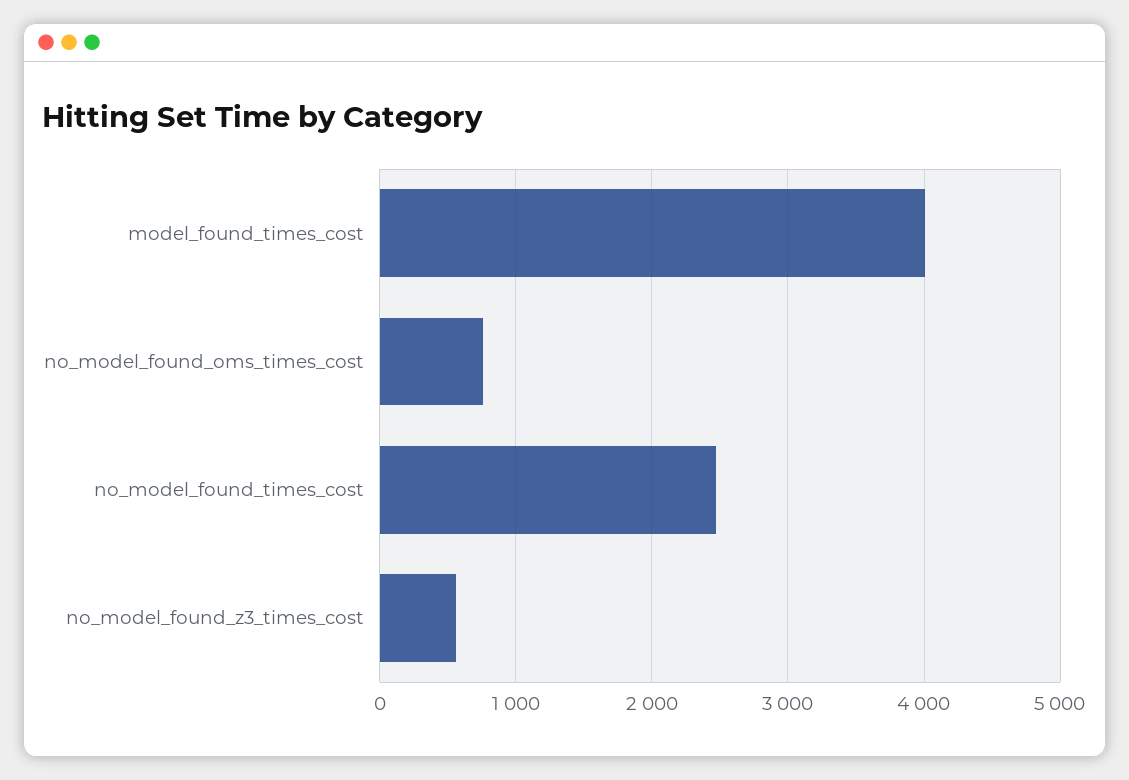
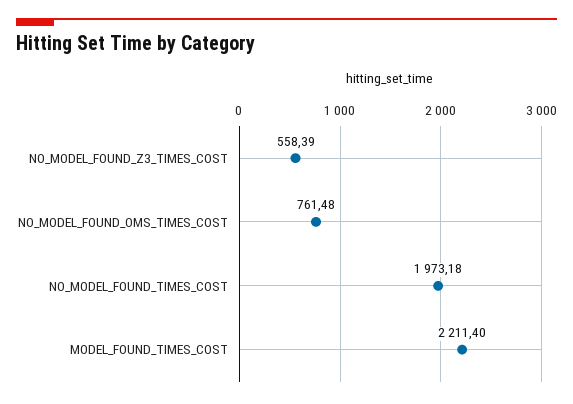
model_found_times_cost: 4000 -> 2211.4
no_model_found_times_cost: 2500 -> 1973.18

